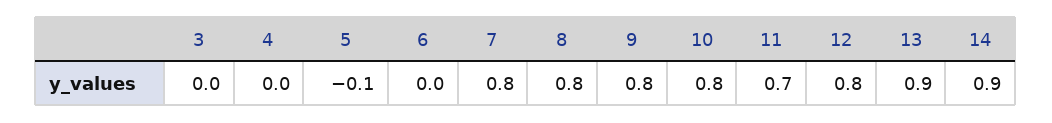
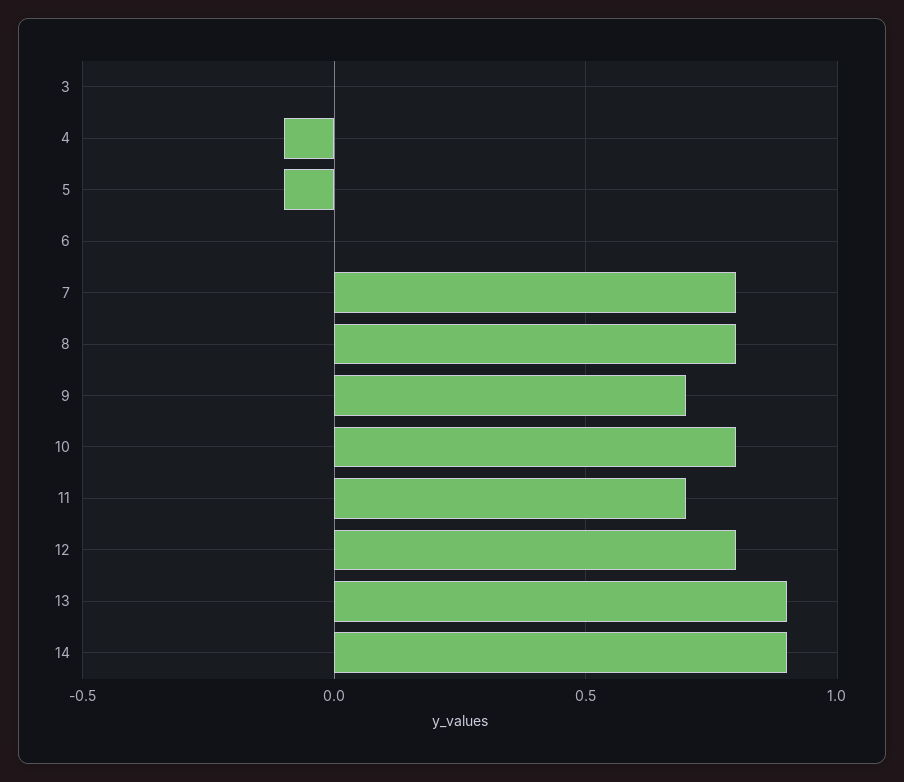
4: 0 -> -0.1
9: 0.8 -> 0.7

